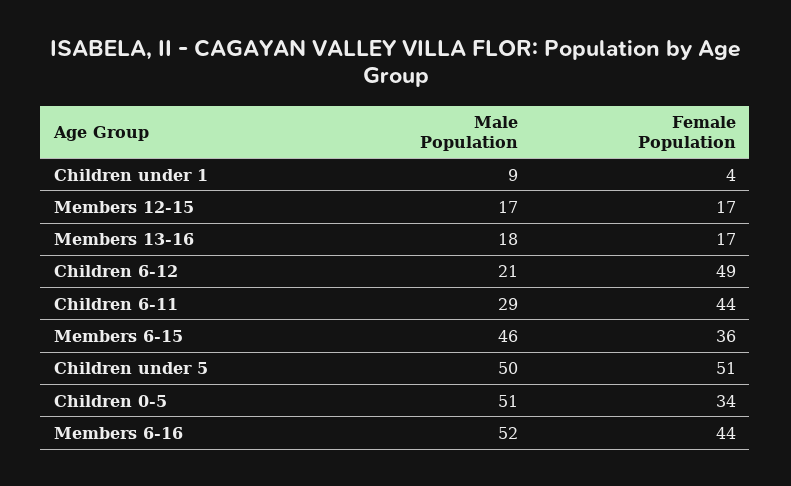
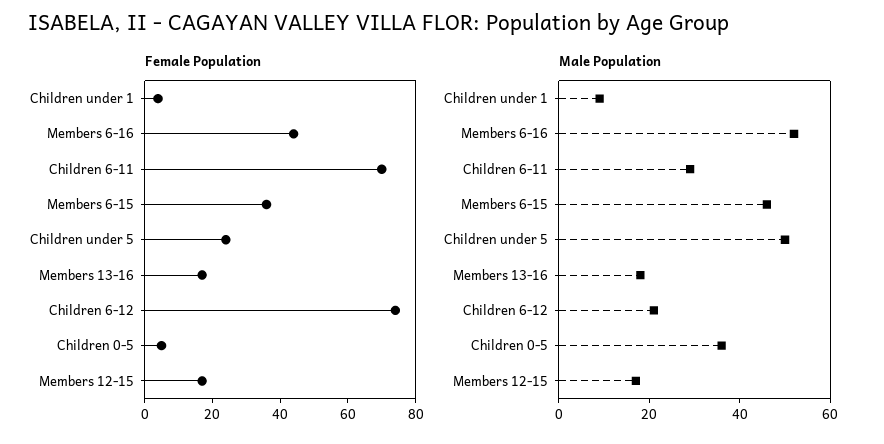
Female Population, Children 6-12: 49 -> 75
Female Population, Children 6-11: 44 -> 70
Female Population, Children under 5: 51 -> 25
Male Population, Children 0-5: 51 -> 35
Female Population, Children 0-5: 34 -> 5

